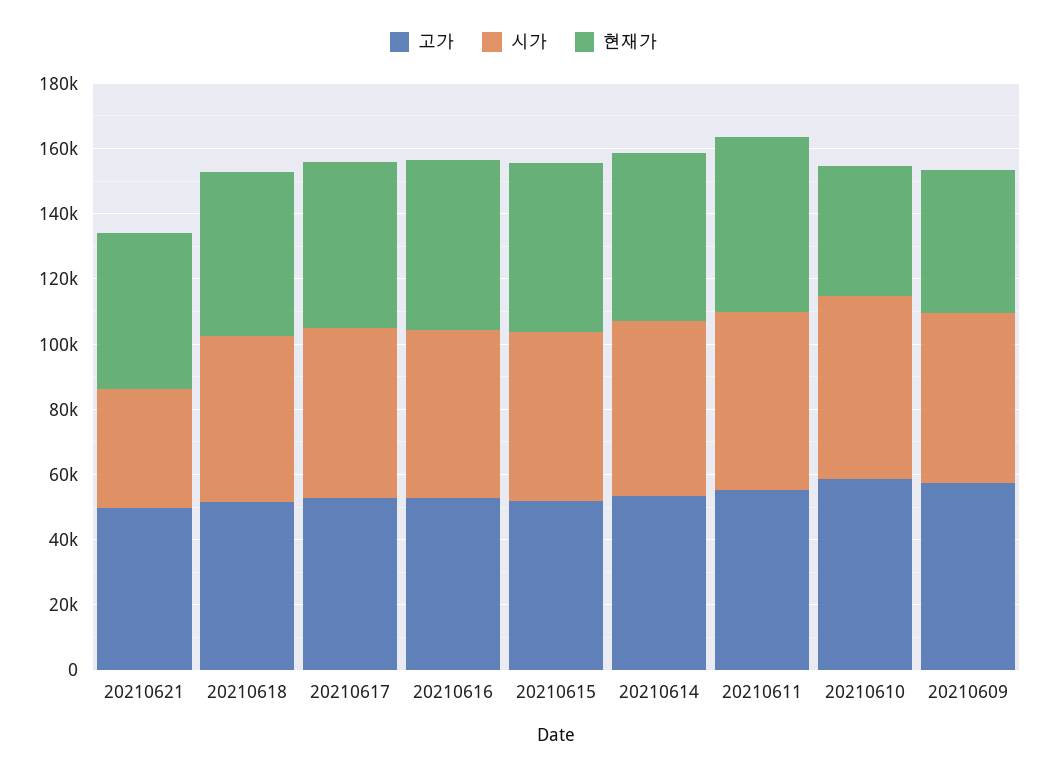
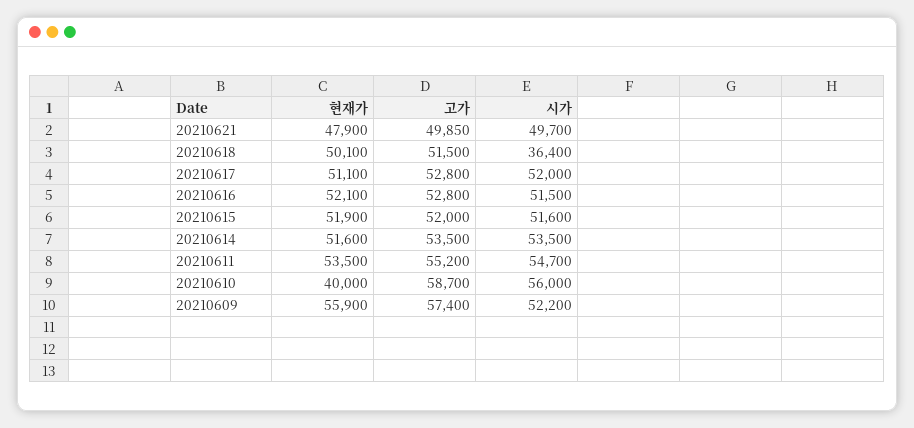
시가, 20210621: 35000 -> 49700
시가, 20210618: 50000 -> 36400
현재가, 20210609: 45000 -> 55900

